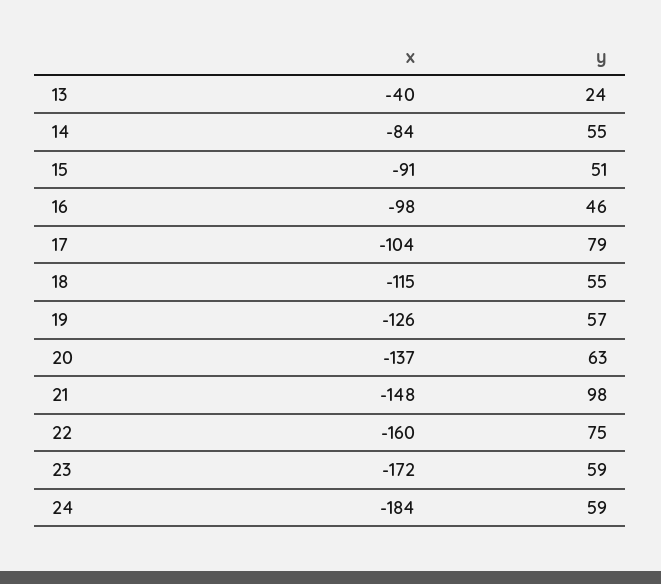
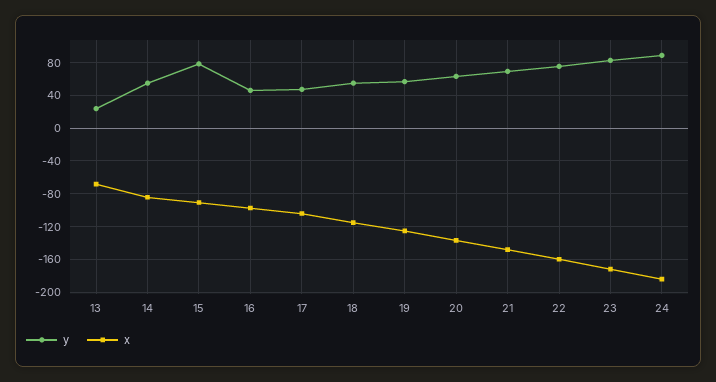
x, 13: -40 -> -70
y, 15: 51 -> 80
y, 17: 79 -> 50
y, 21: 98 -> 70
y, 23: 59 -> 80
y, 24: 59 -> 90

